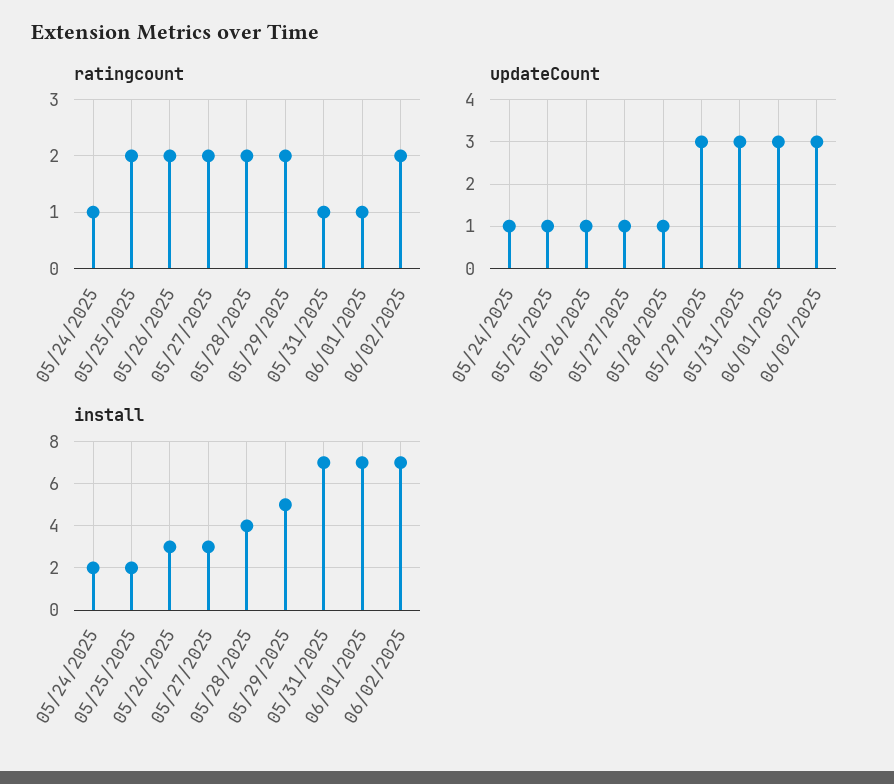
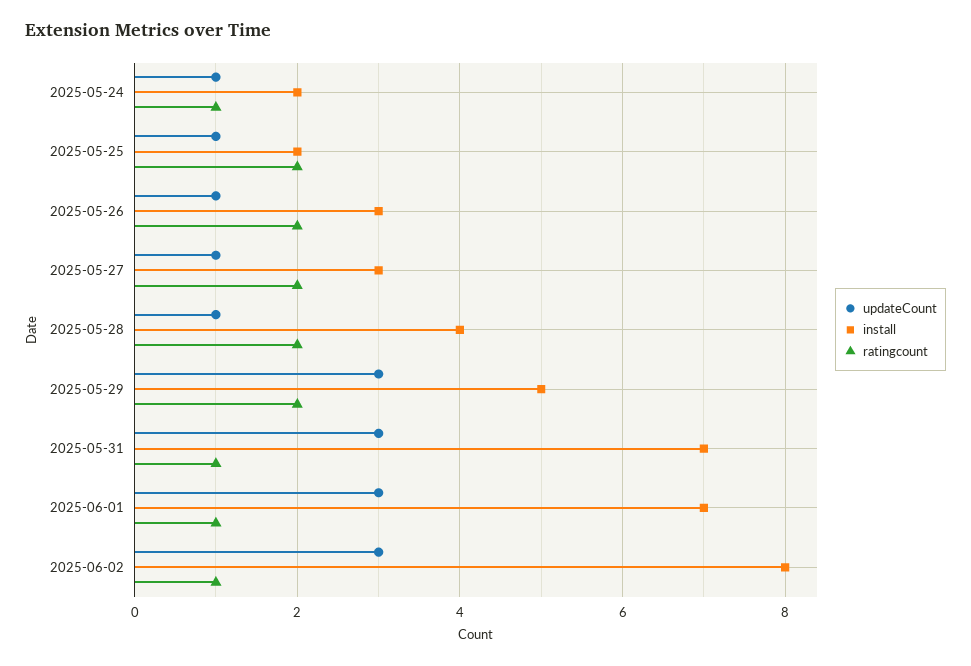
ratingcount, 06/02/2025: 2 -> 1
install, 06/02/2025: 7 -> 8

